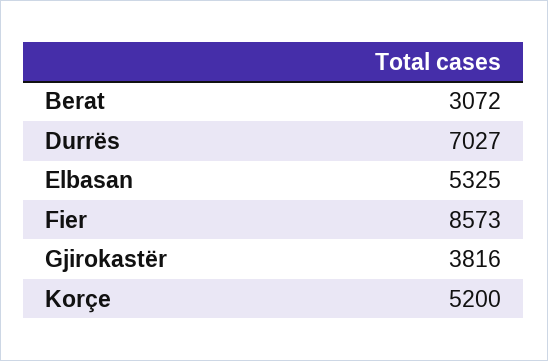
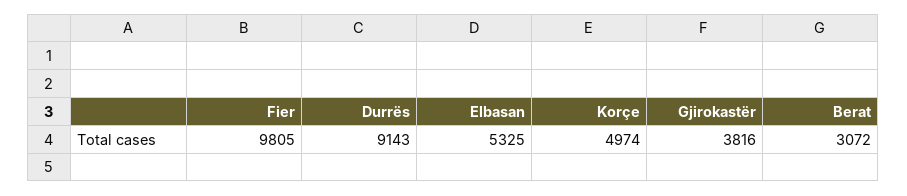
Durrës: 7027 -> 9143
Fier: 8573 -> 9805
Korçe: 5200 -> 4974

